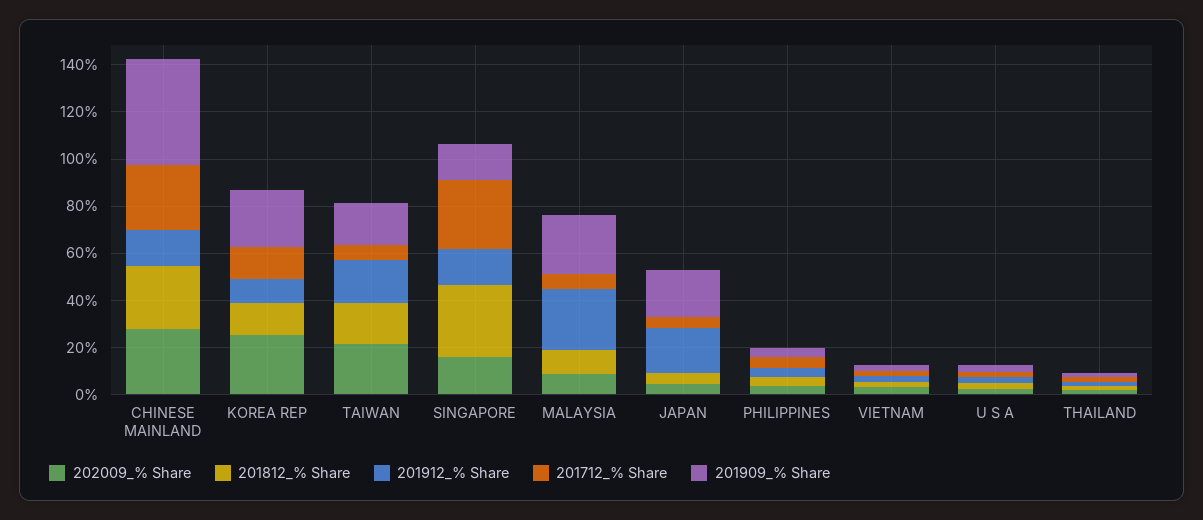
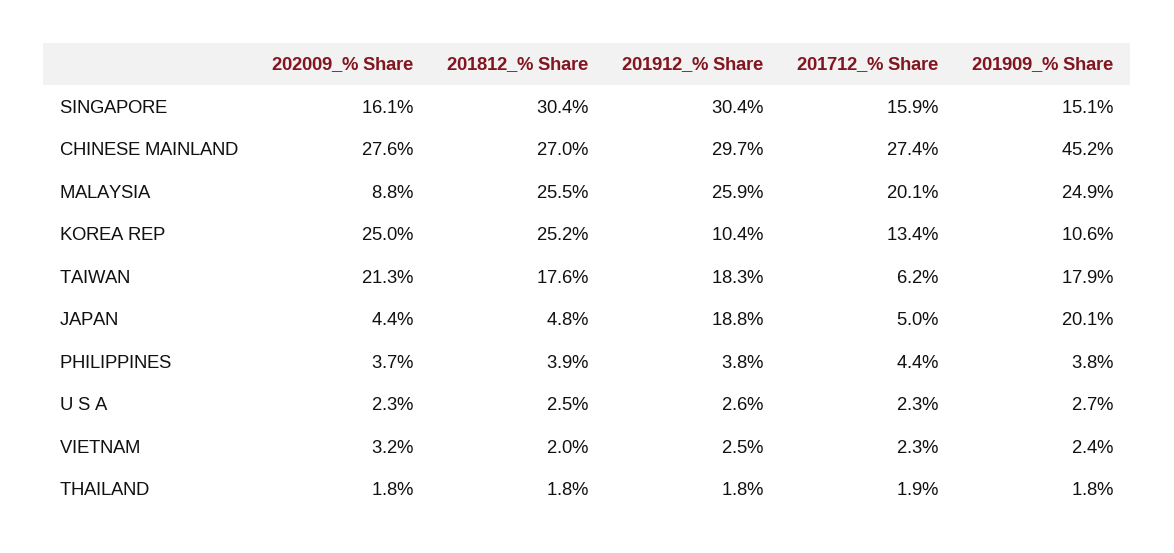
201912_% Share, CHINESE MAINLAND: 15 -> 29.7
201812_% Share, KOREA REP: 15 -> 25.2
201909_% Share, KOREA REP: 25 -> 10.6
201912_% Share, SINGAPORE: 15 -> 30.4
201712_% Share, SINGAPORE: 30 -> 15.9
201812_% Share, MALAYSIA: 10 -> 25.5
201712_% Share, MALAYSIA: 5 -> 20.1

